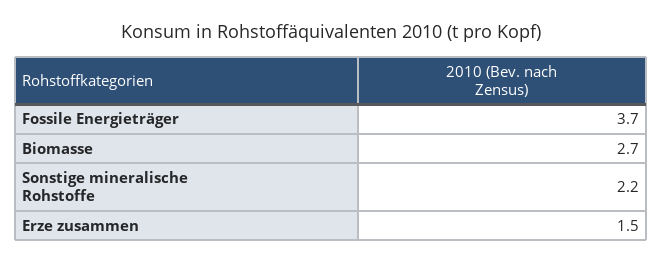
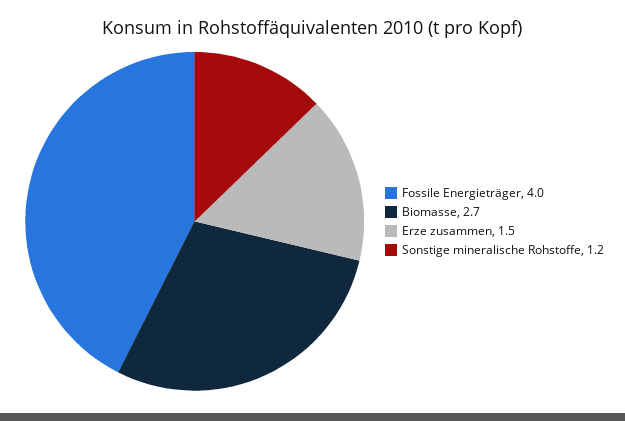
Fossile Energieträger: 3.7 -> 4
Sonstige mineralische Rohstoffe: 2.2 -> 1.2

